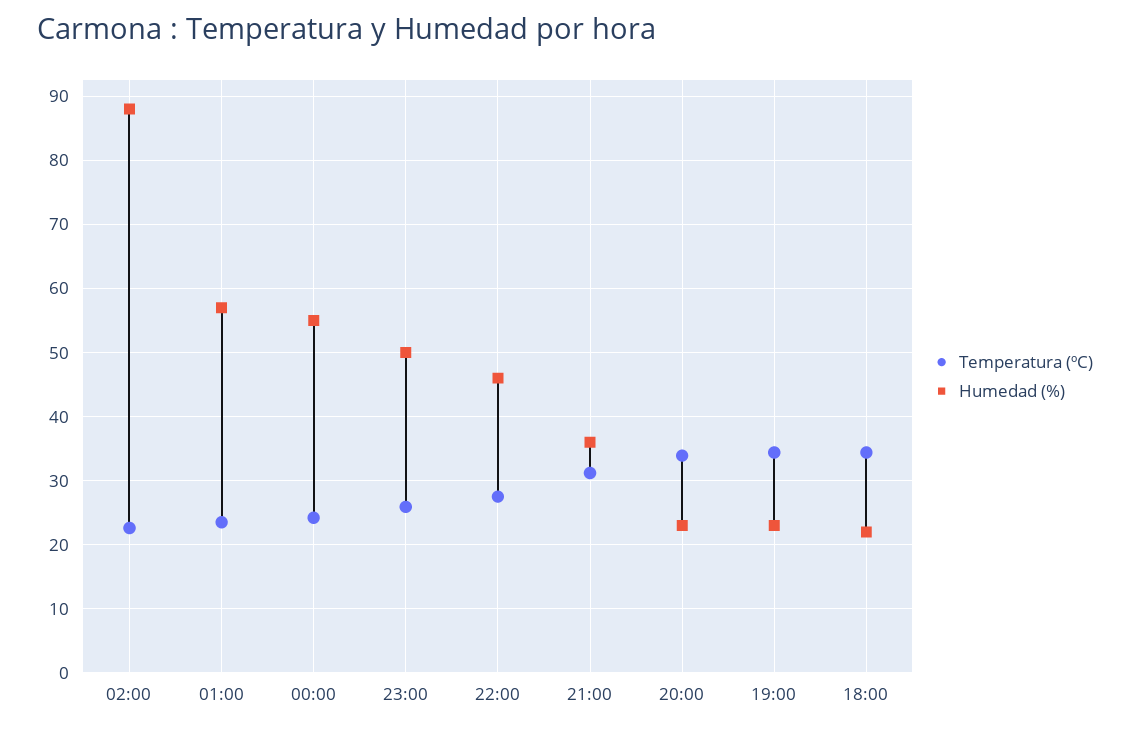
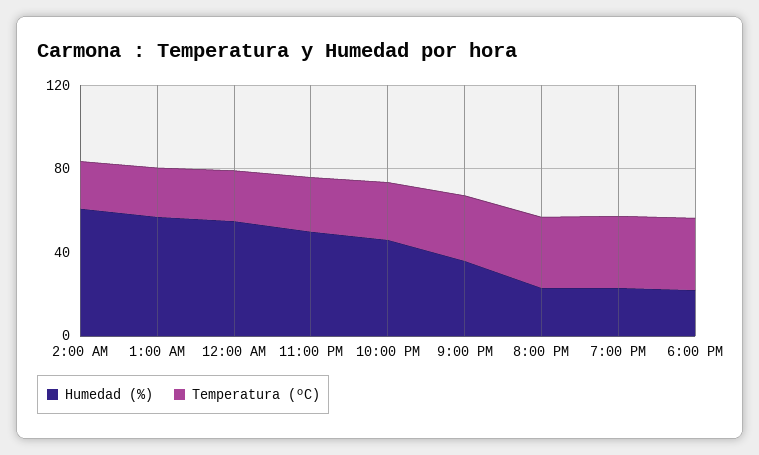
Humedad (%), 02:00: 88 -> 60

